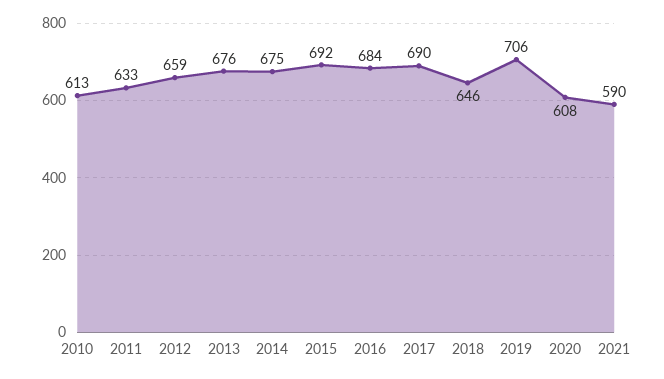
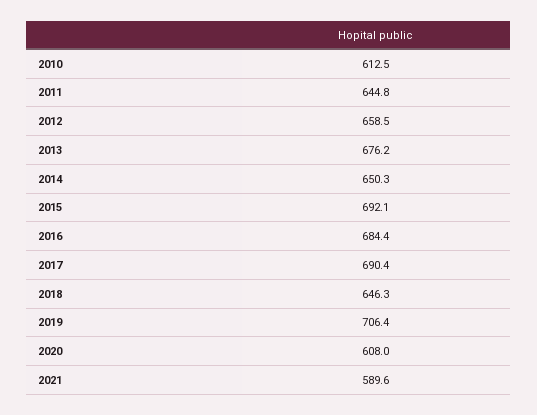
2011: 633 -> 644.8
2014: 675 -> 650.3

